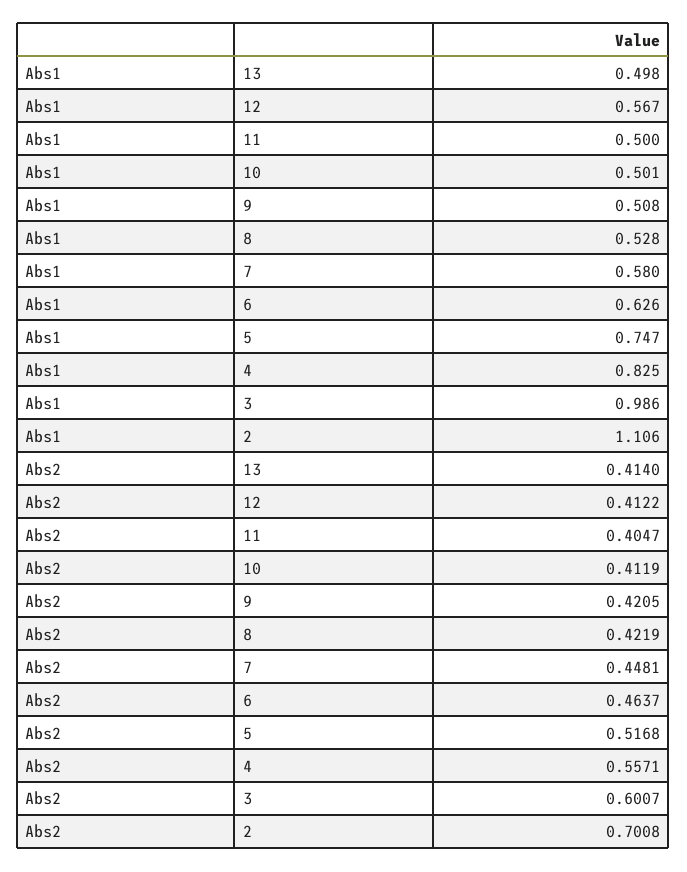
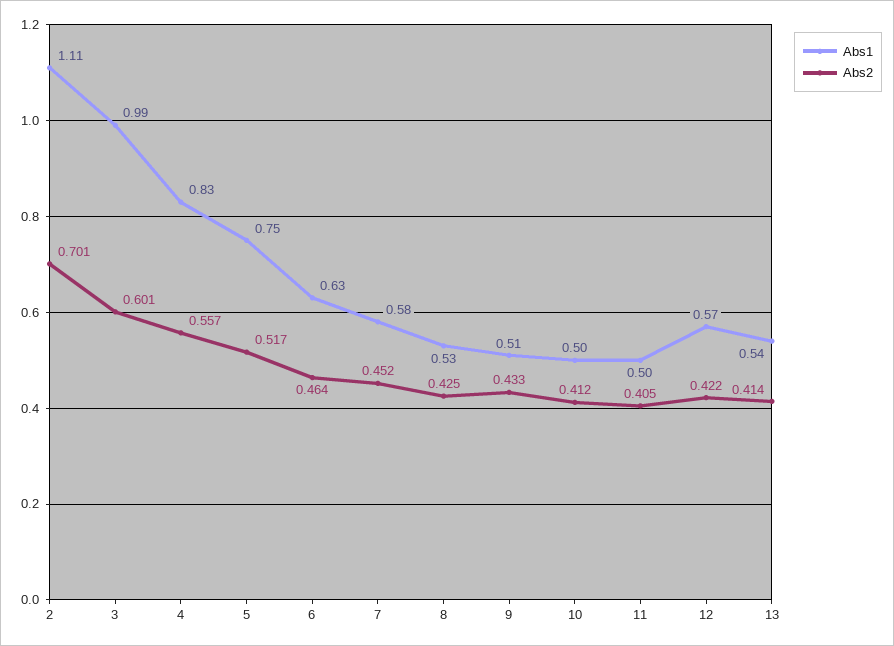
Abs1, 13: 0.498 -> 0.54
Abs2, 12: 0.4122 -> 0.422
Abs2, 9: 0.4205 -> 0.433
Abs2, 8: 0.4219 -> 0.425
Abs2, 7: 0.4481 -> 0.452

